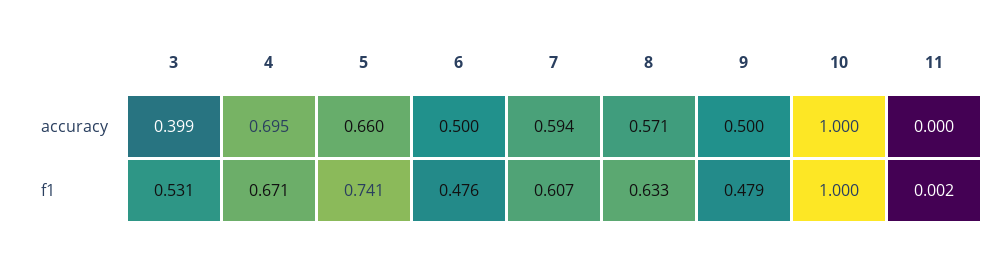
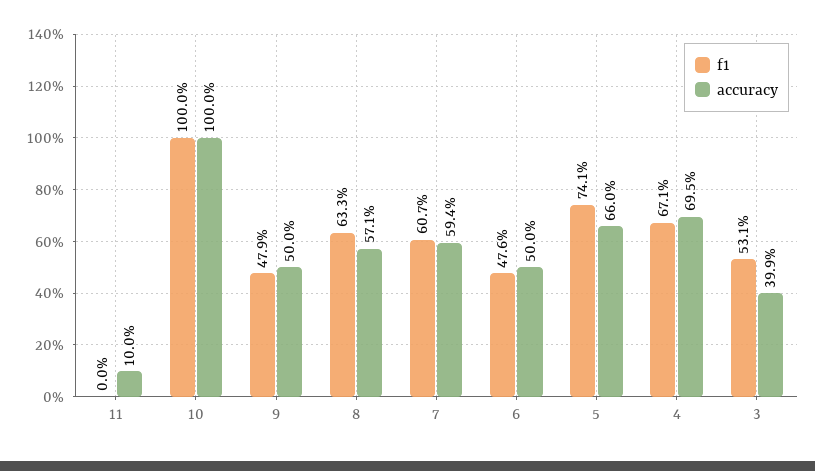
accuracy, 11: 0 -> 0.1
f1, 11: 0.002 -> 0

